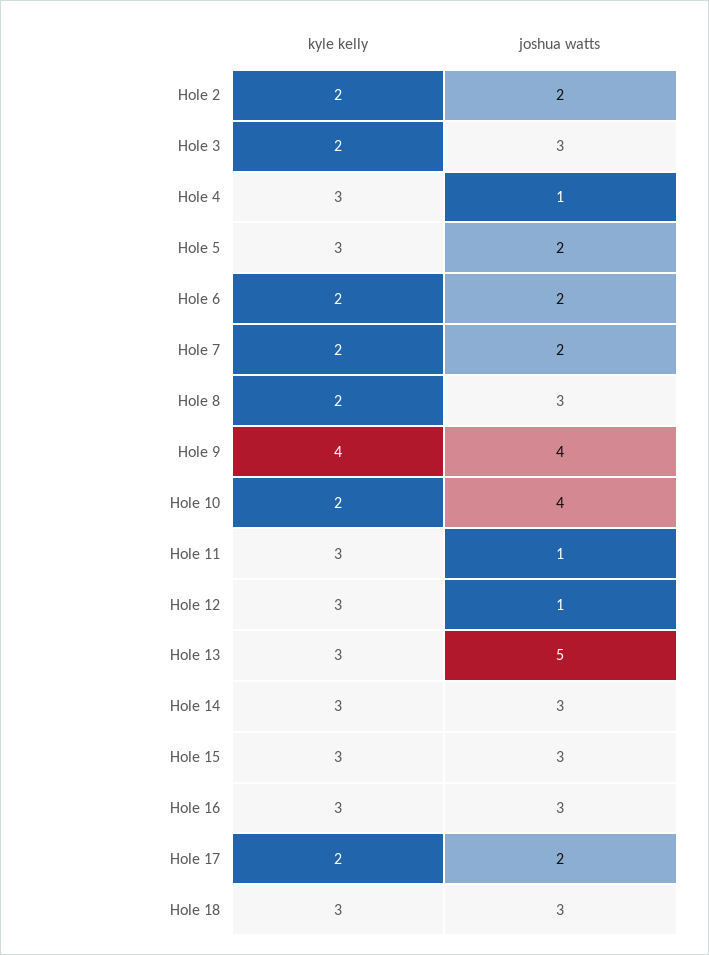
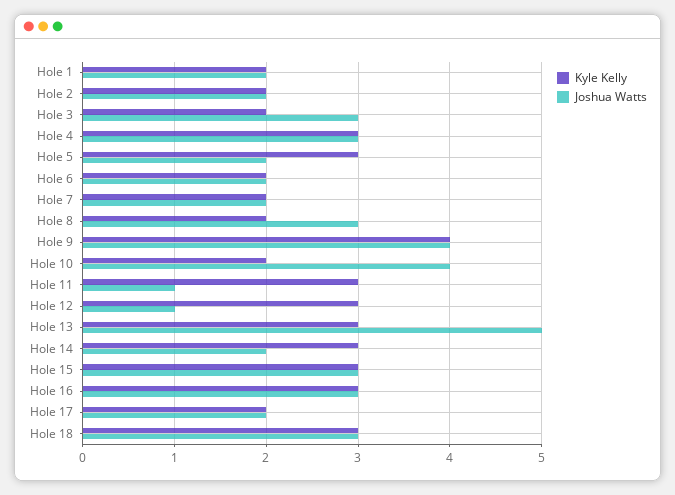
joshua watts, Hole 4: 1 -> 3
joshua watts, Hole 14: 3 -> 2
kyle kelly, Hole 1: none -> 2
joshua watts, Hole 1: none -> 2

